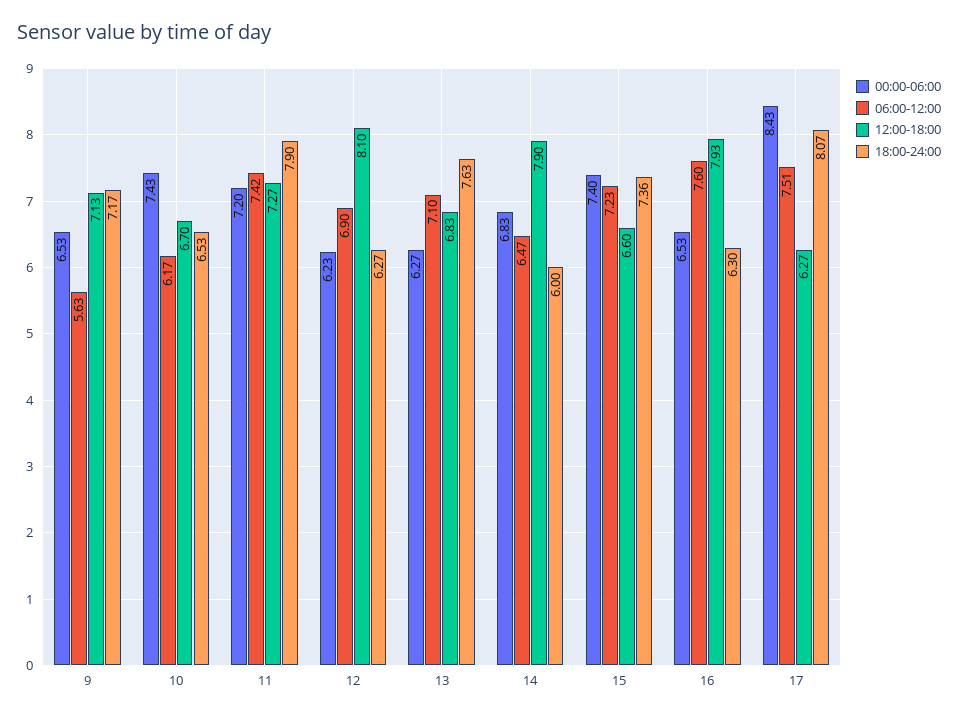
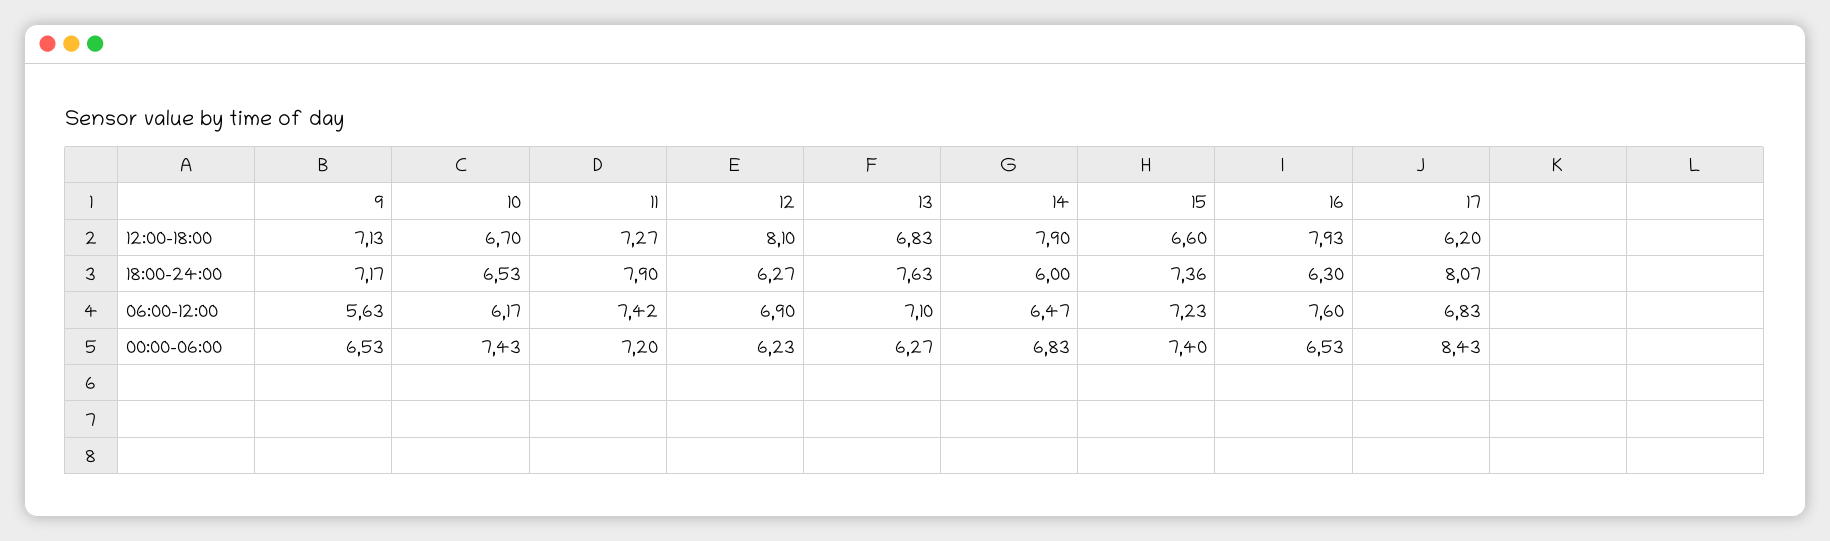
06:00-12:00, 17: 7.51 -> 6.83
12:00-18:00, 17: 6.27 -> 6.2

